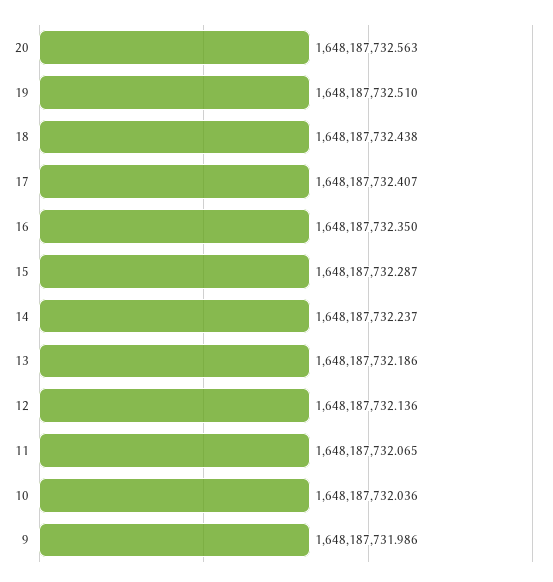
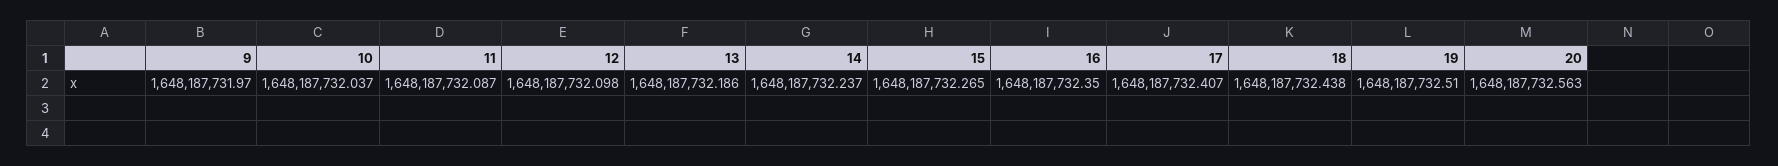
15: 1648187732.287 -> 1648187732.265
12: 1648187732.136 -> 1648187732.098
11: 1648187732.065 -> 1648187732.087
10: 1648187732.036 -> 1648187732.037
9: 1648187731.986 -> 1648187731.97

